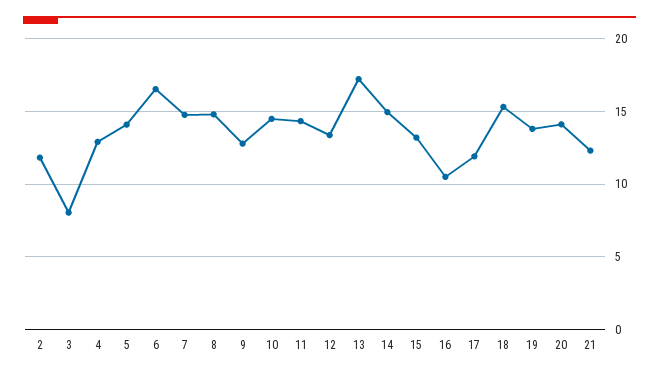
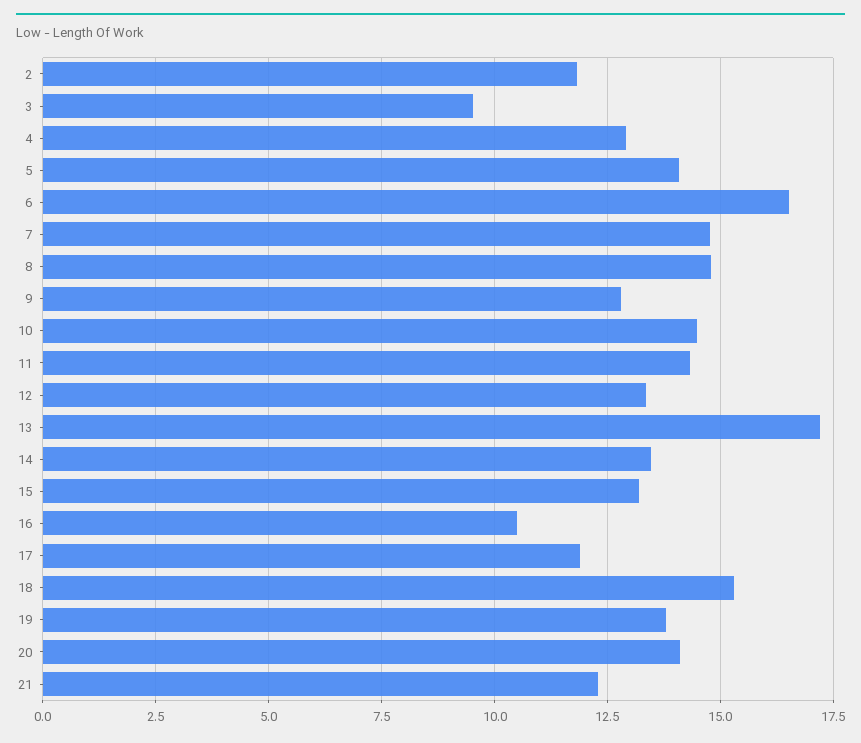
3: 8 -> 9.5
14: 15 -> 13.5

